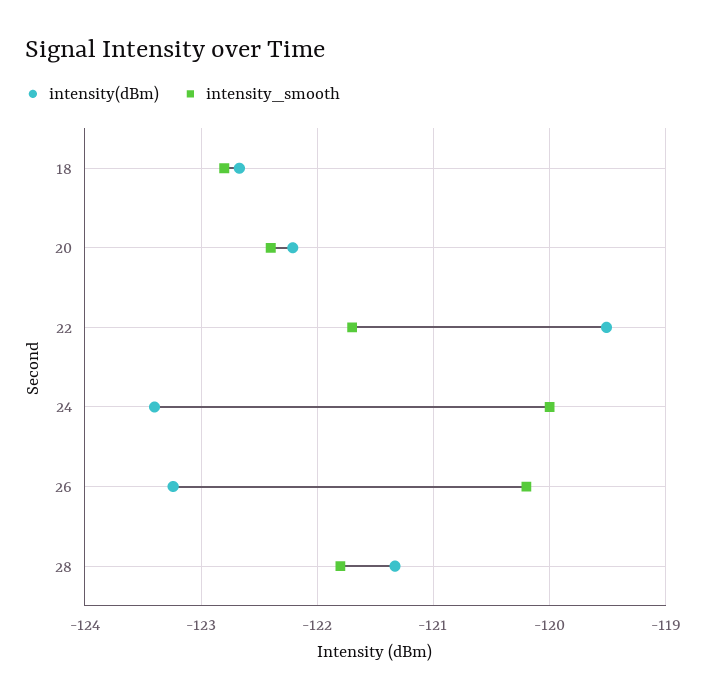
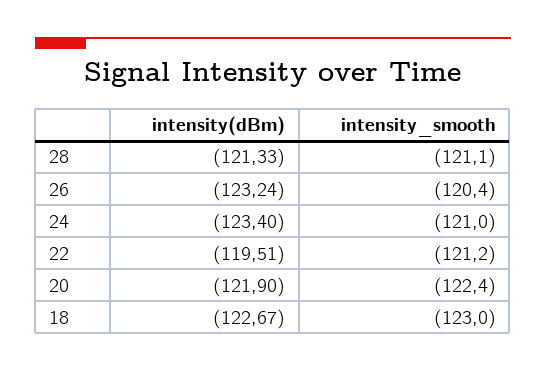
intensity_smooth, 18: -122.8 -> -123
intensity(dBm), 20: -122.2 -> -121.9
intensity_smooth, 22: -121.7 -> -121.2
intensity_smooth, 24: -120 -> -121
intensity_smooth, 26: -120.2 -> -120.4
intensity_smooth, 28: -121.8 -> -121.1

